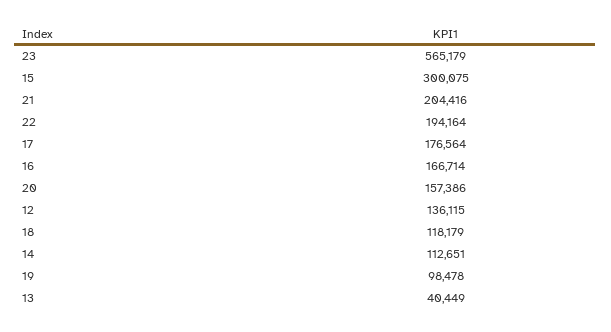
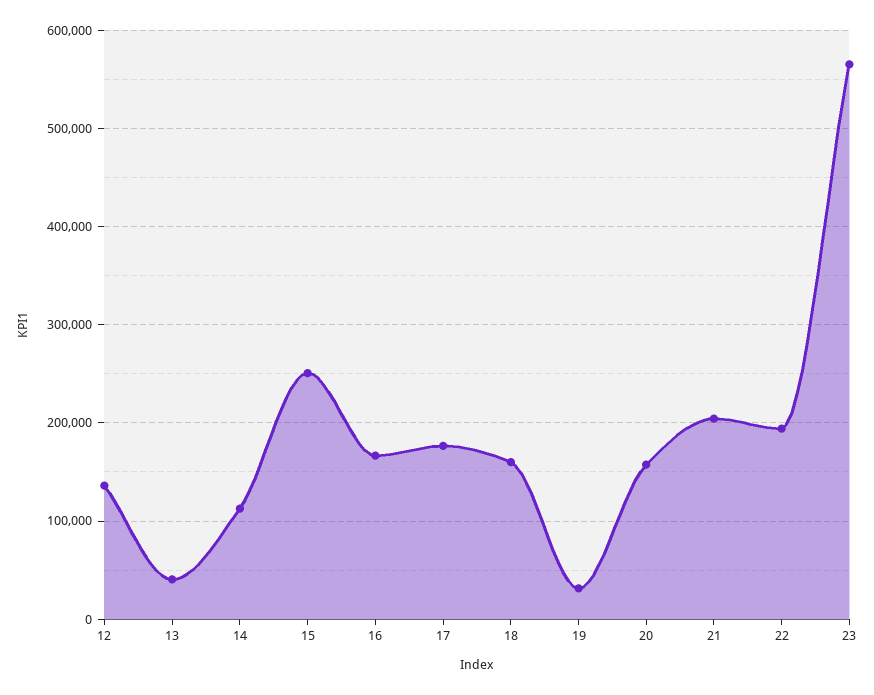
15: 300075 -> 250000
18: 118179 -> 160000
19: 98478 -> 30000

